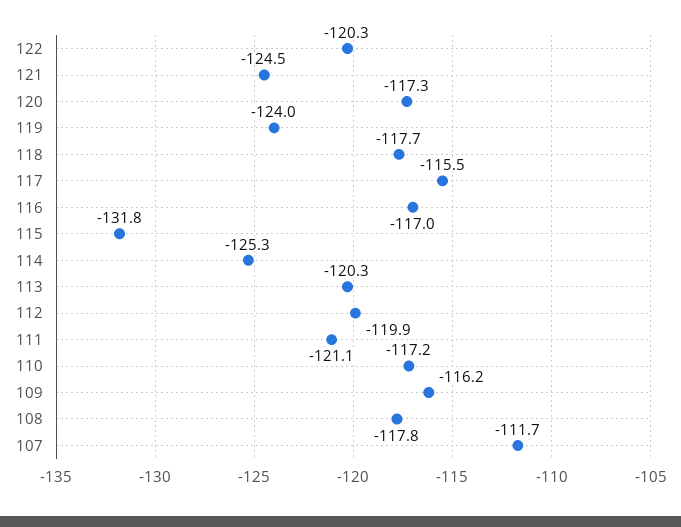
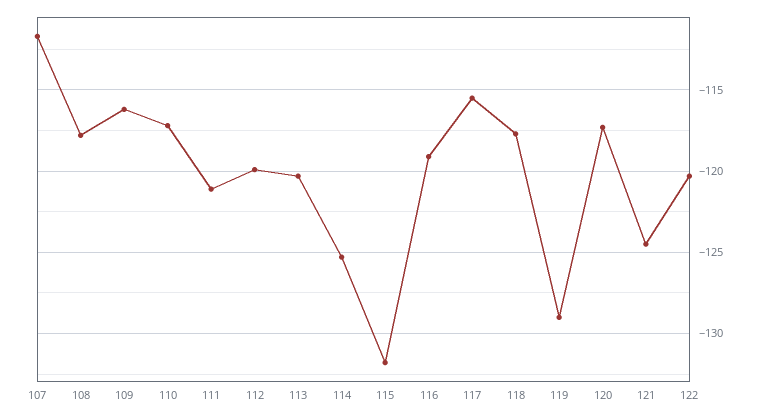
119: -124 -> -129
116: -117 -> -119

